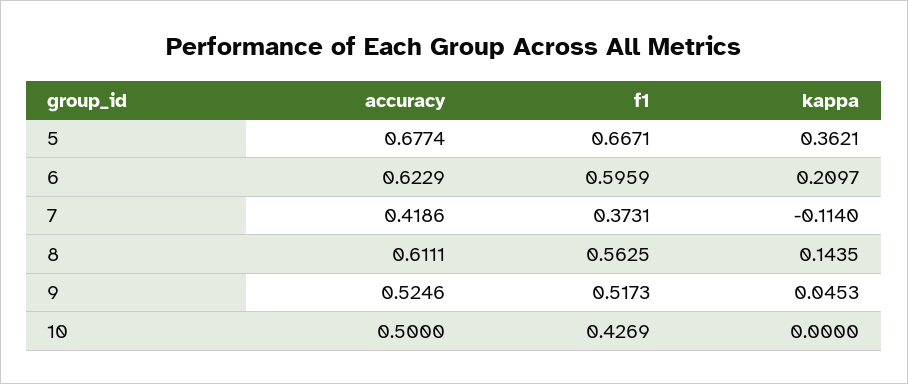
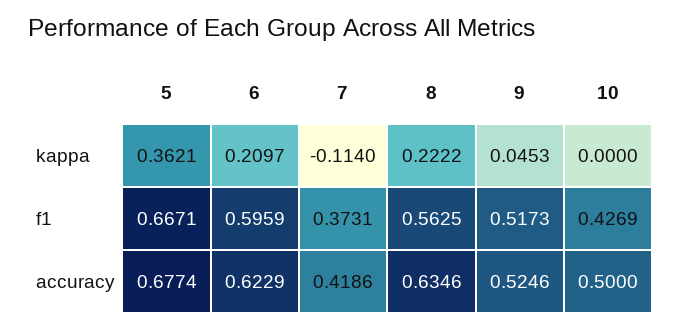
accuracy, 8: 0.6111 -> 0.6346
kappa, 8: 0.1435 -> 0.2222

